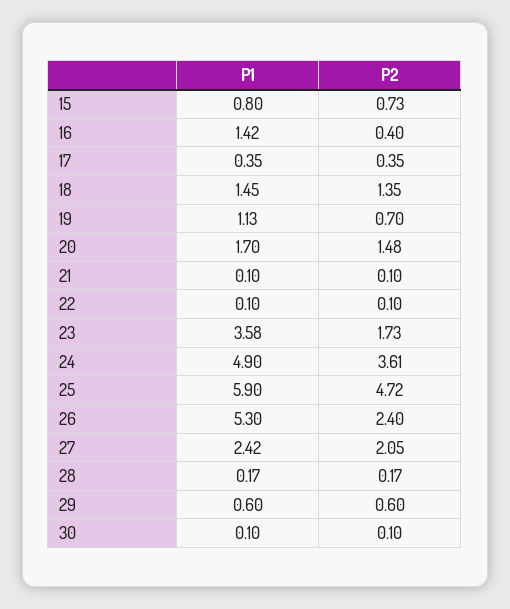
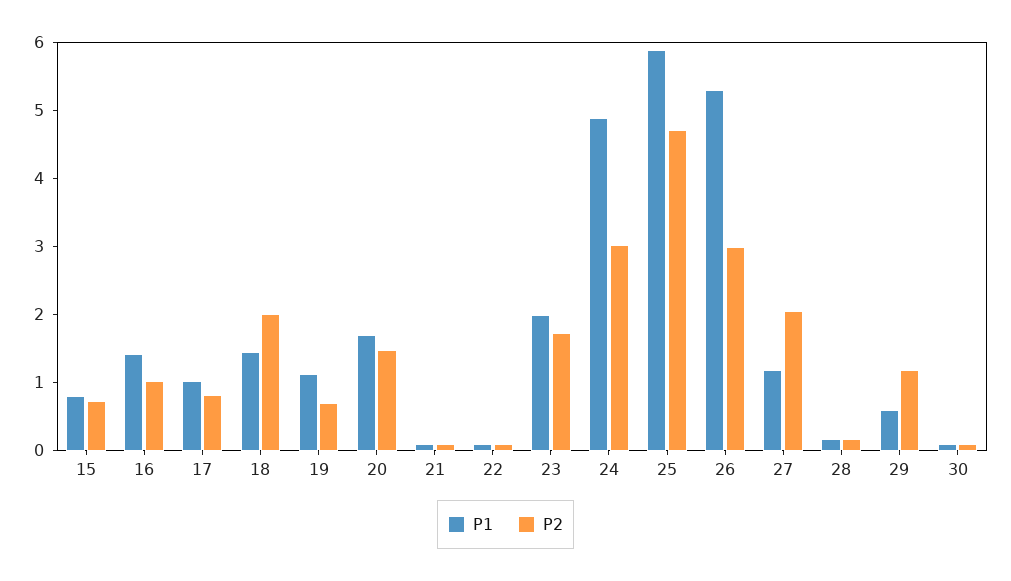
P2, 16: 0.4 -> 1
P1, 17: 0.35 -> 1
P2, 17: 0.35 -> 0.8
P2, 18: 1.35 -> 2
P1, 23: 3.58 -> 2
P2, 24: 3.61 -> 3
P2, 26: 2.4 -> 3
P1, 27: 2.42 -> 1.2
P2, 29: 0.6 -> 1.2

